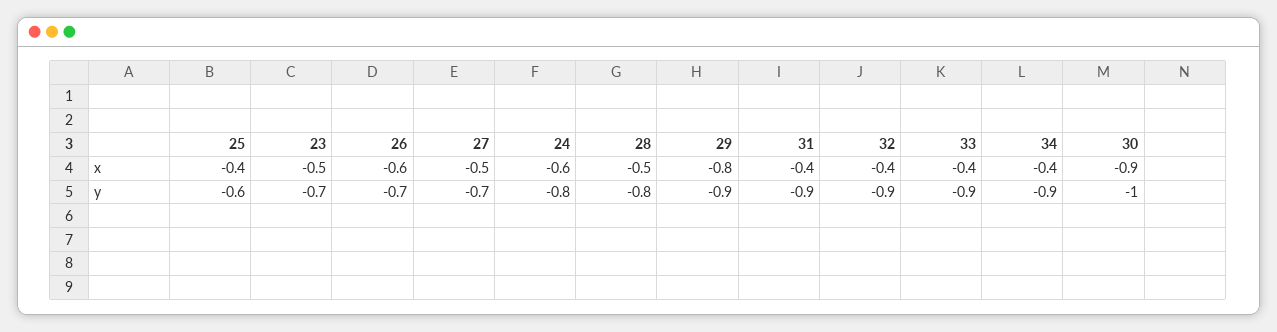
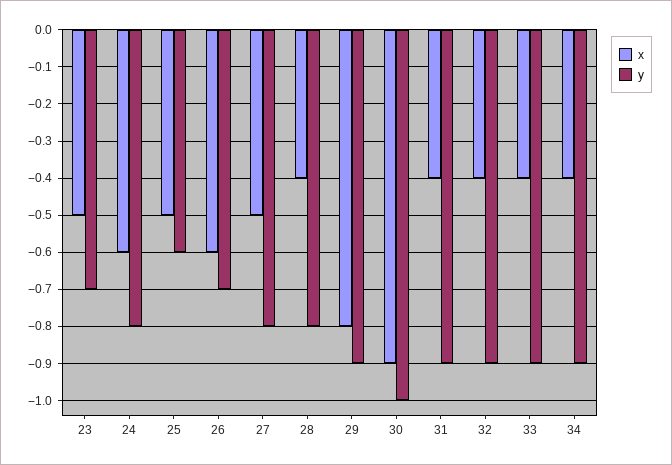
x, 25: -0.4 -> -0.5
x, 28: -0.5 -> -0.4
y, 27: -0.7 -> -0.8

